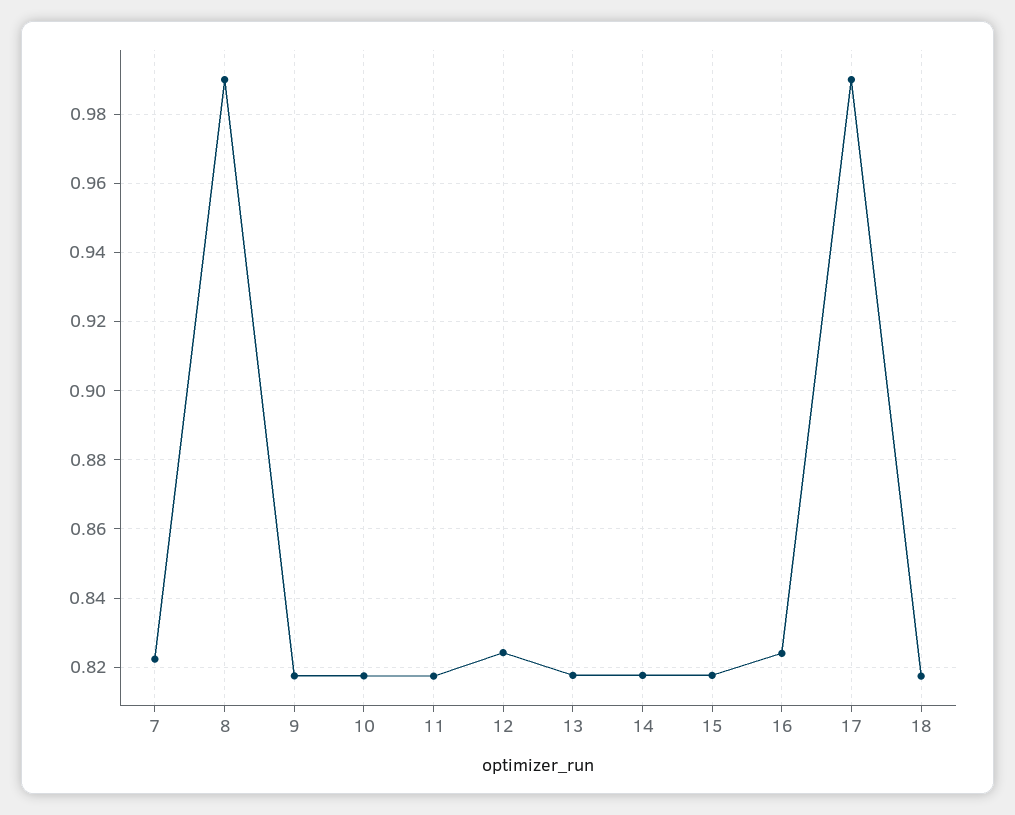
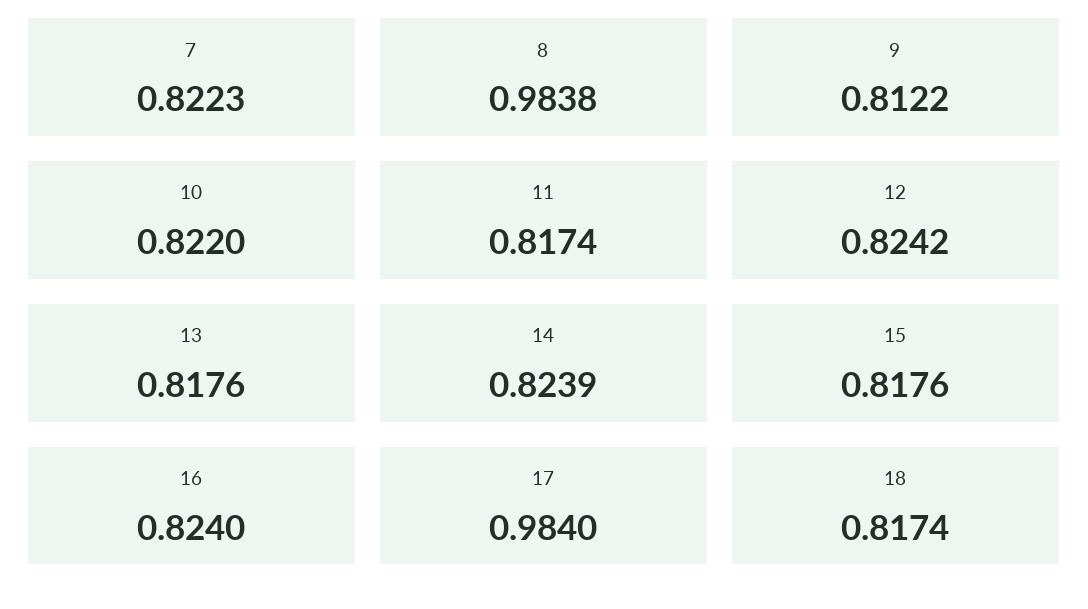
8: 0.99 -> 0.9838
9: 0.818 -> 0.8122
10: 0.818 -> 0.822
14: 0.818 -> 0.8239
17: 0.99 -> 0.984

